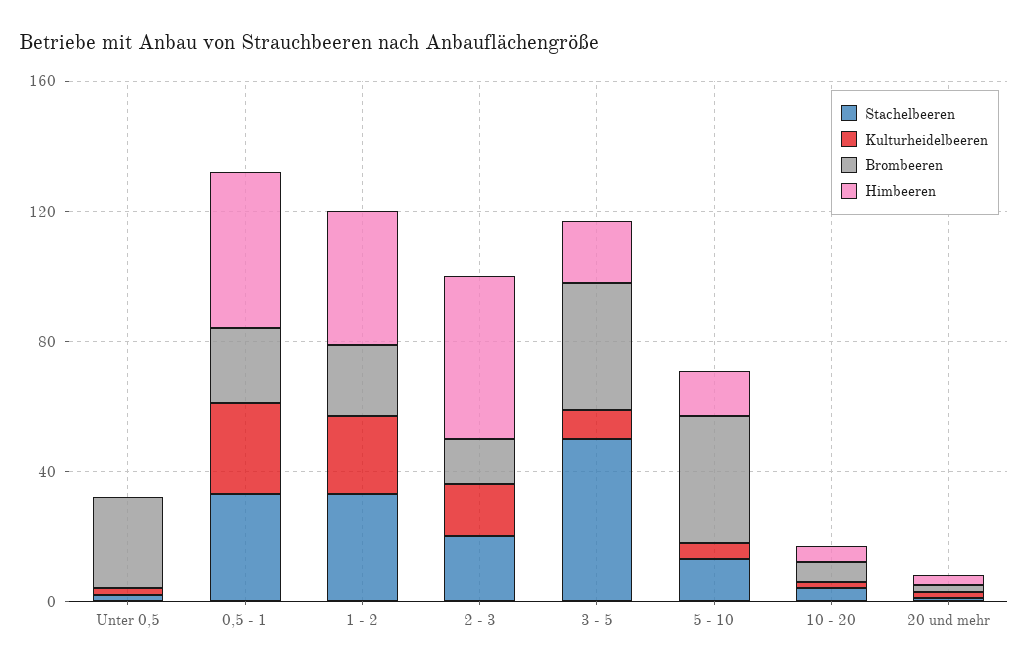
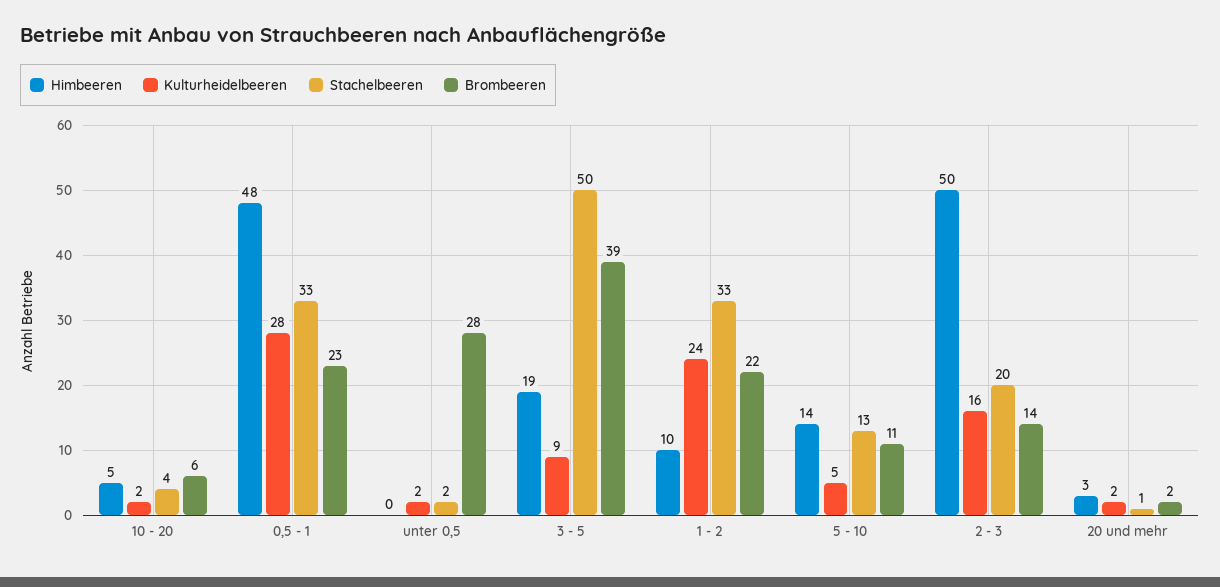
Himbeeren, 1 - 2: 40 -> 10
Brombeeren, 5 - 10: 40 -> 11

